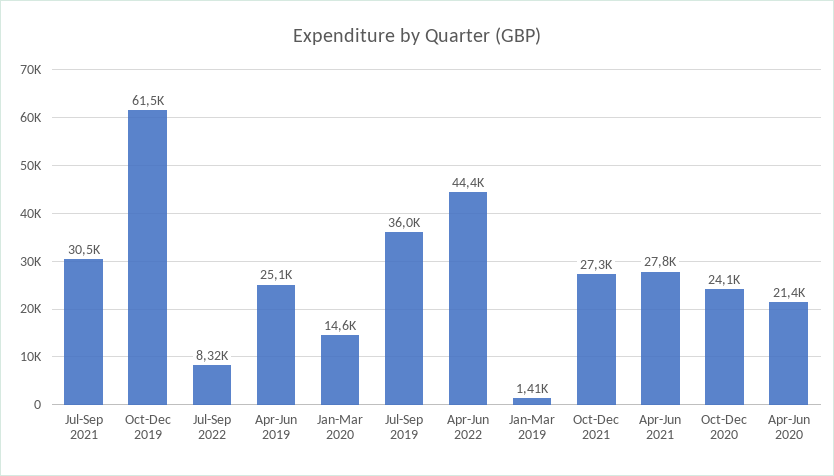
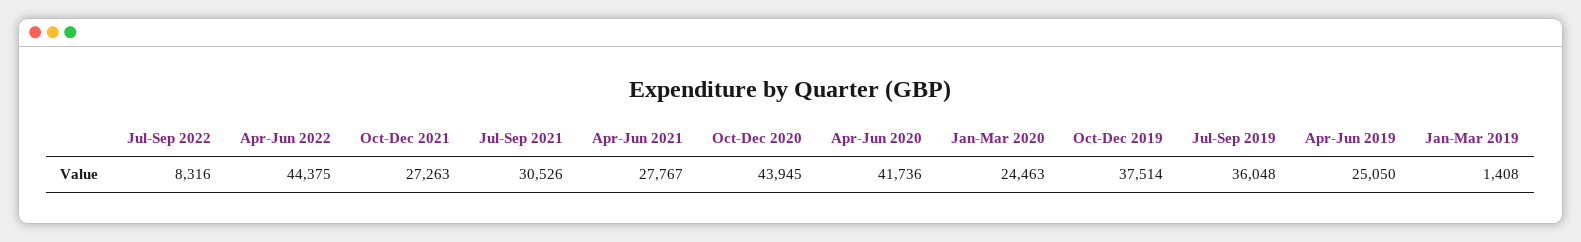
Oct-Dec 2019: 61500 -> 37514
Jan-Mar 2020: 14600 -> 24463
Oct-Dec 2020: 24100 -> 43945
Apr-Jun 2020: 21400 -> 41736

